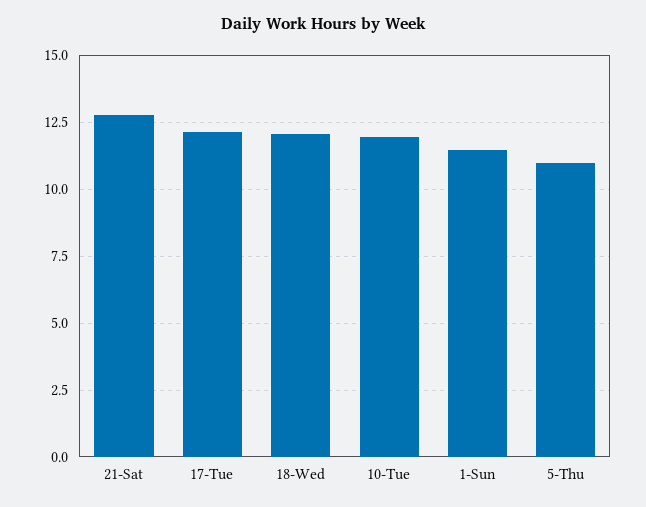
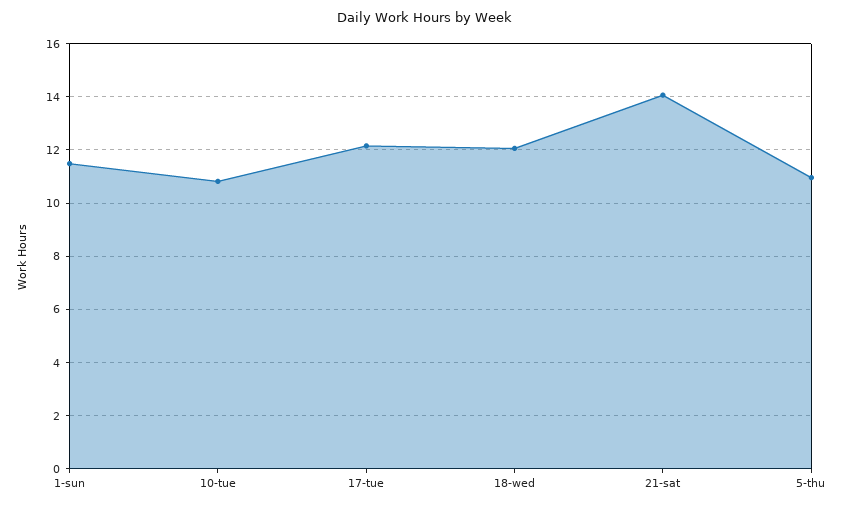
21-Sat: 12.75 -> 14
10-Tue: 12 -> 10.75

